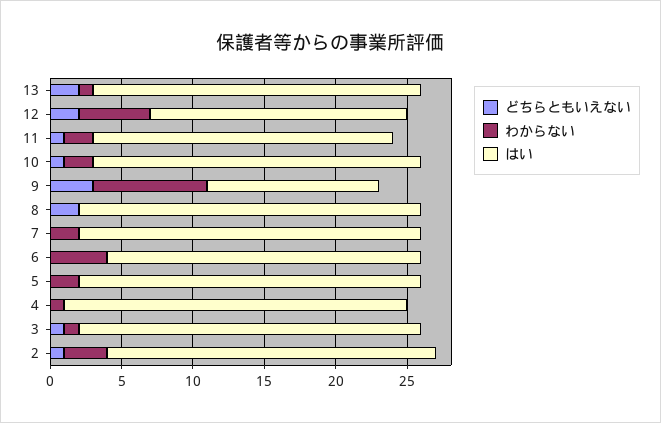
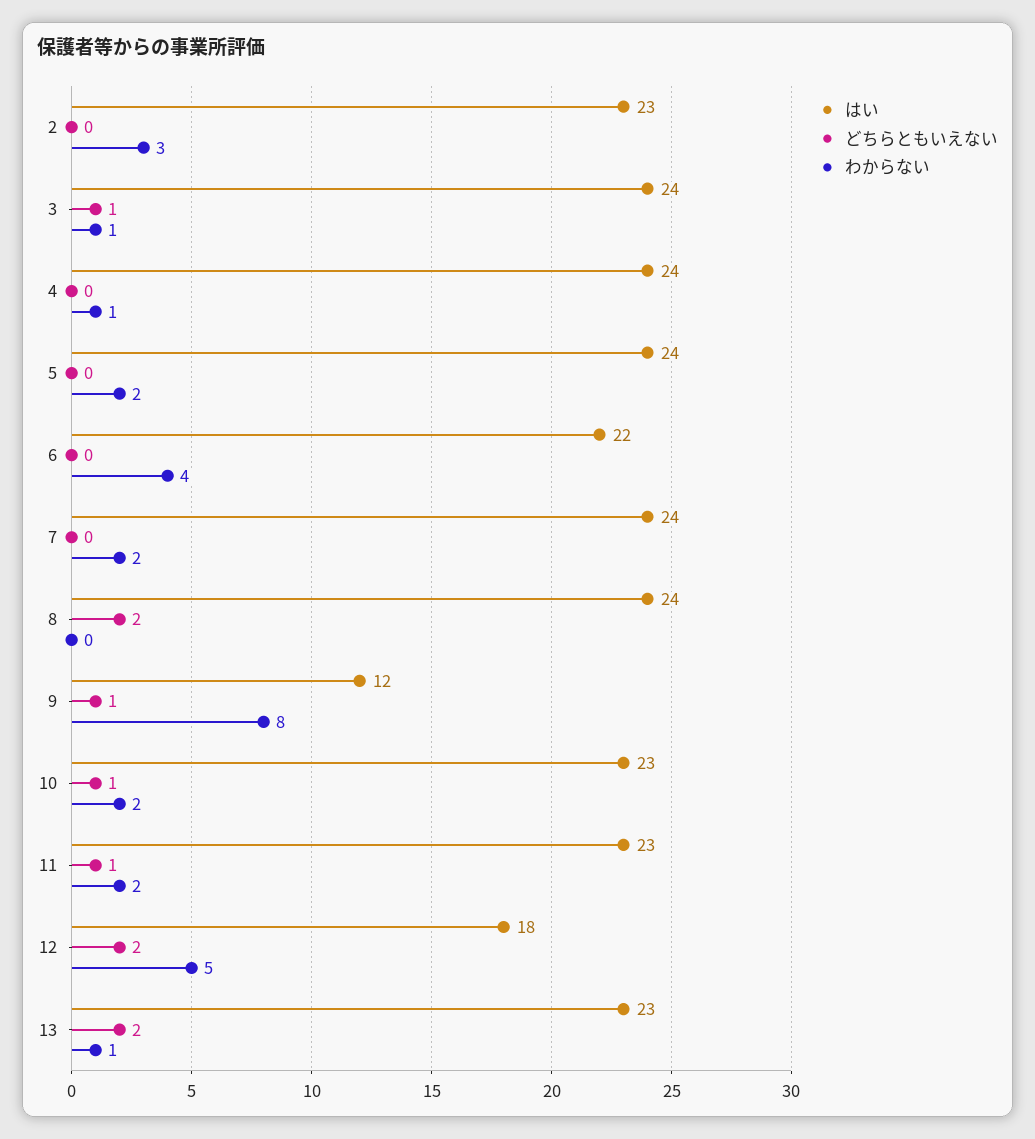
はい, 11: 21 -> 23
どちらともいえない, 9: 3 -> 1
どちらともいえない, 2: 1 -> 0

